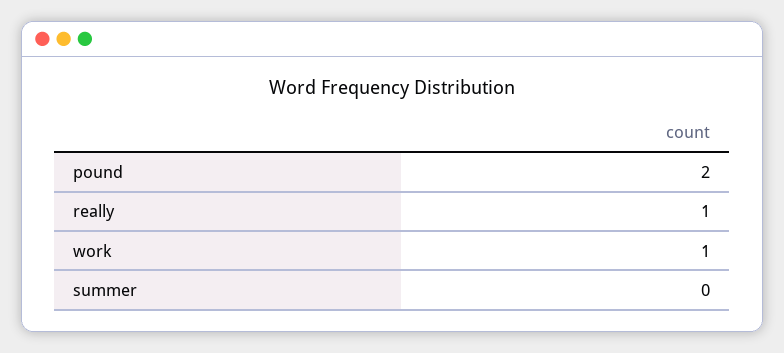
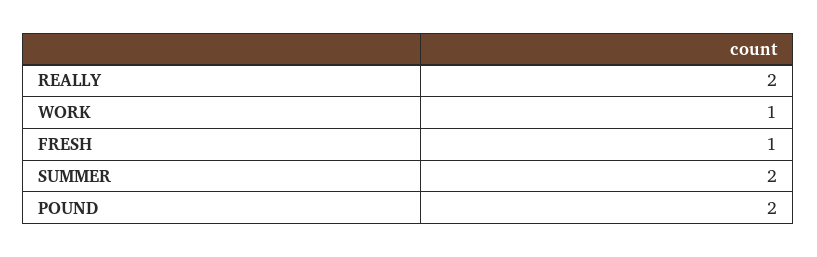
really: 1 -> 2
summer: 0 -> 2
FRESH: none -> 1

